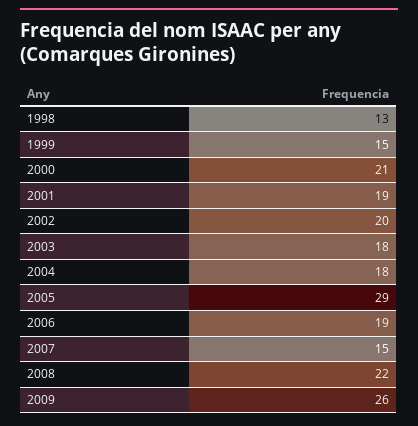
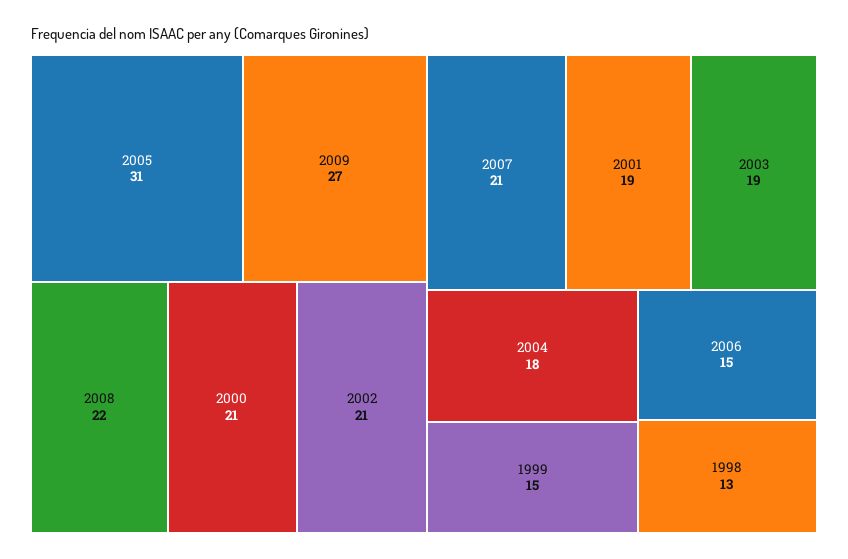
2002: 20 -> 21
2003: 18 -> 19
2005: 29 -> 31
2006: 19 -> 15
2007: 15 -> 21
2009: 26 -> 27

